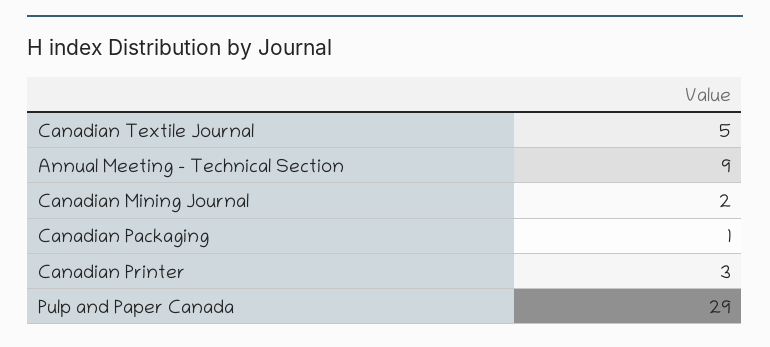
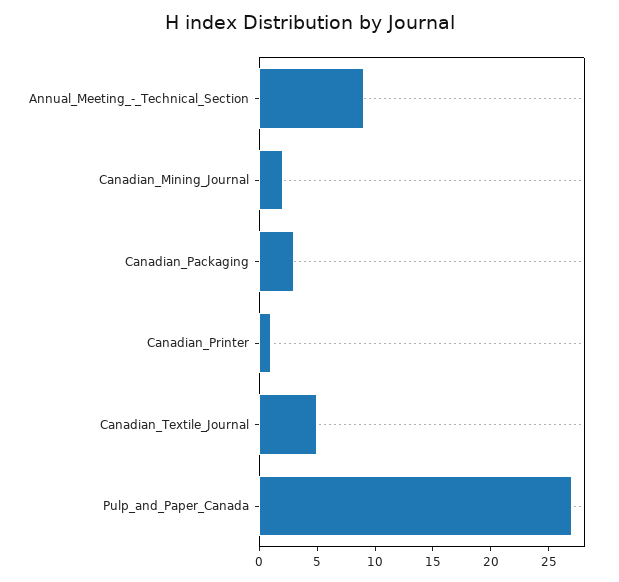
Canadian Packaging: 1 -> 3
Canadian Printer: 3 -> 1
Pulp and Paper Canada: 29 -> 27

